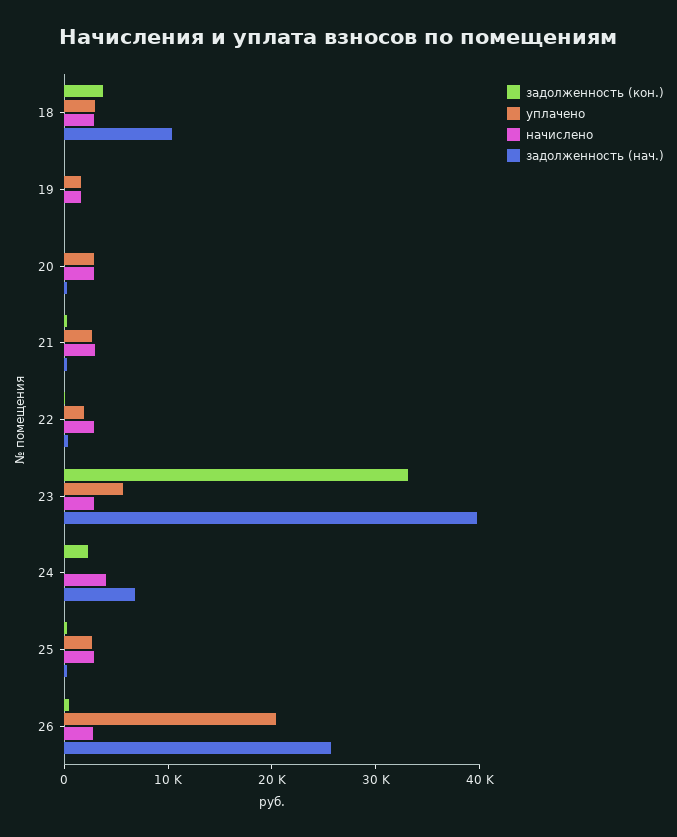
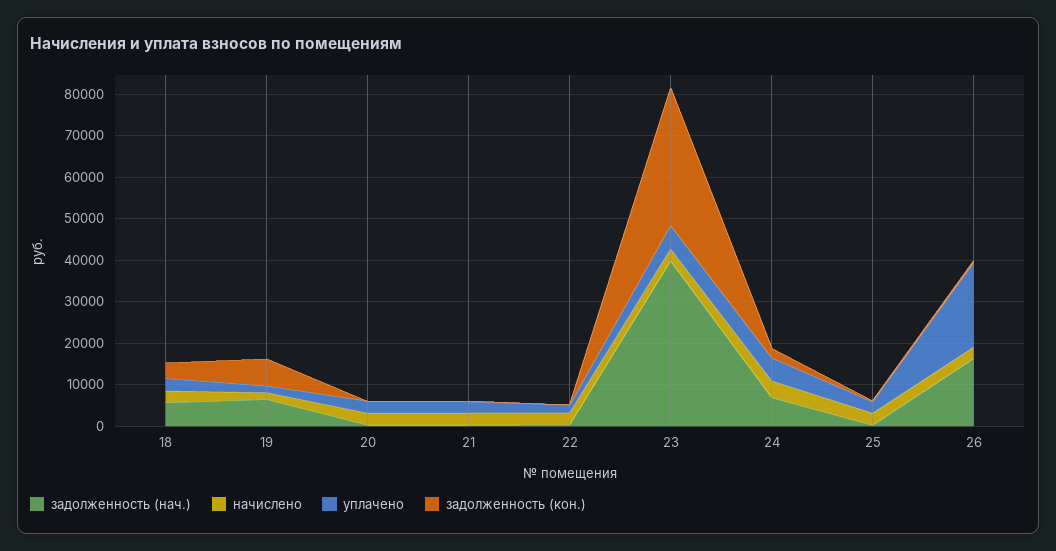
задолженность (нач.), 18: 10000 -> 6000
задолженность (кон.), 19: 0 -> 6000
задолженность (нач.), 19: 0 -> 6000
уплачено, 24: 0 -> 6000
задолженность (нач.), 26: 26000 -> 16000

